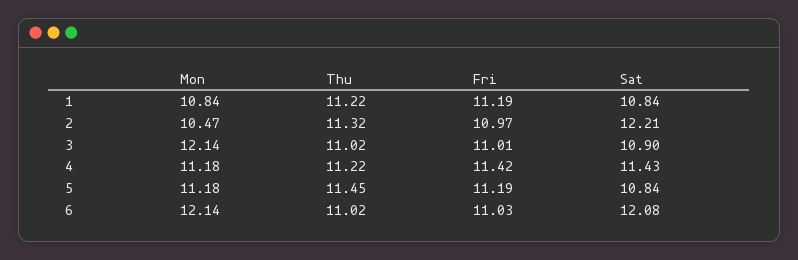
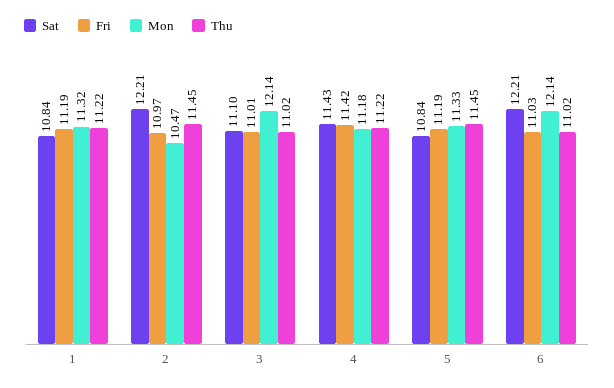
Mon, 1: 10.84 -> 11.32
Thu, 2: 11.32 -> 11.45
Sat, 3: 10.9 -> 11.1
Mon, 5: 11.18 -> 11.33
Sat, 6: 12.08 -> 12.21

